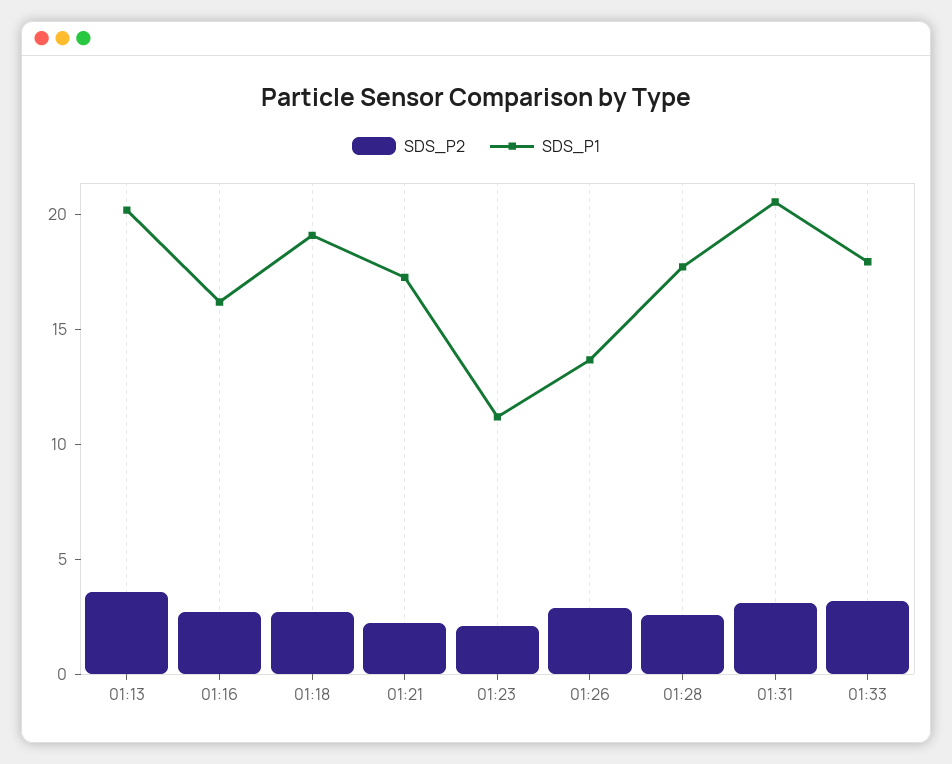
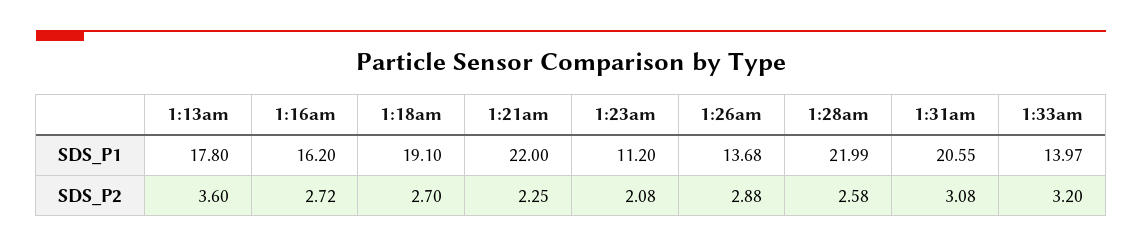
SDS_P1, 01:13: 20 -> 17.8
SDS_P1, 01:21: 17 -> 22
SDS_P1, 01:28: 18 -> 21.99
SDS_P1, 01:33: 18 -> 13.97

